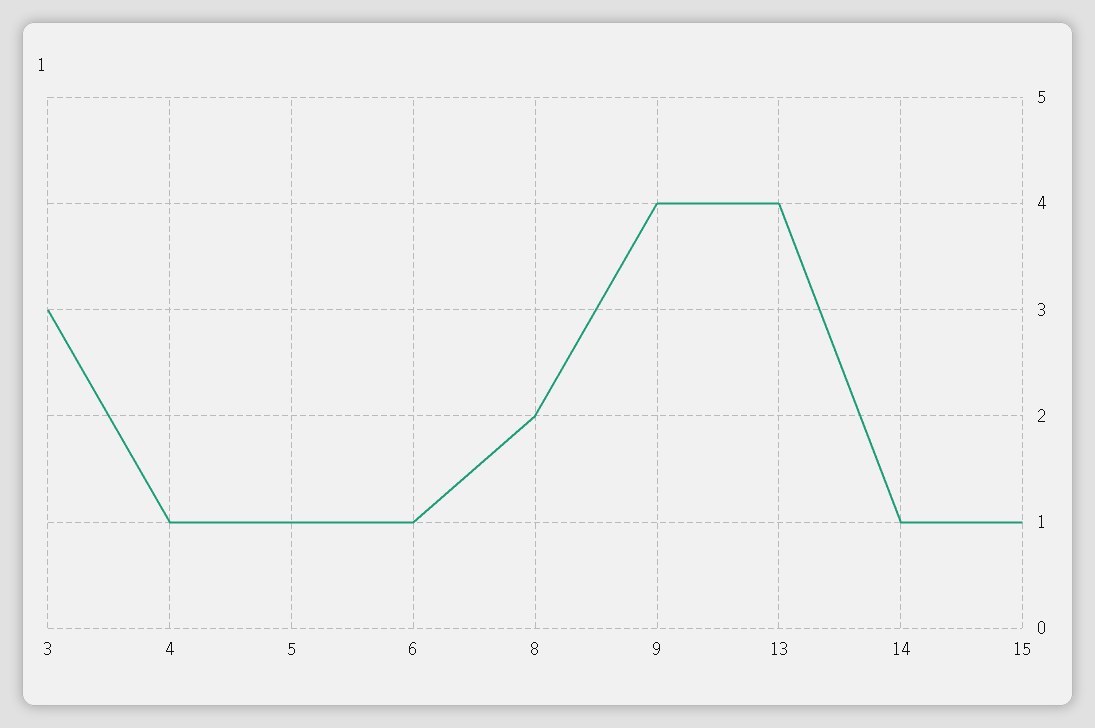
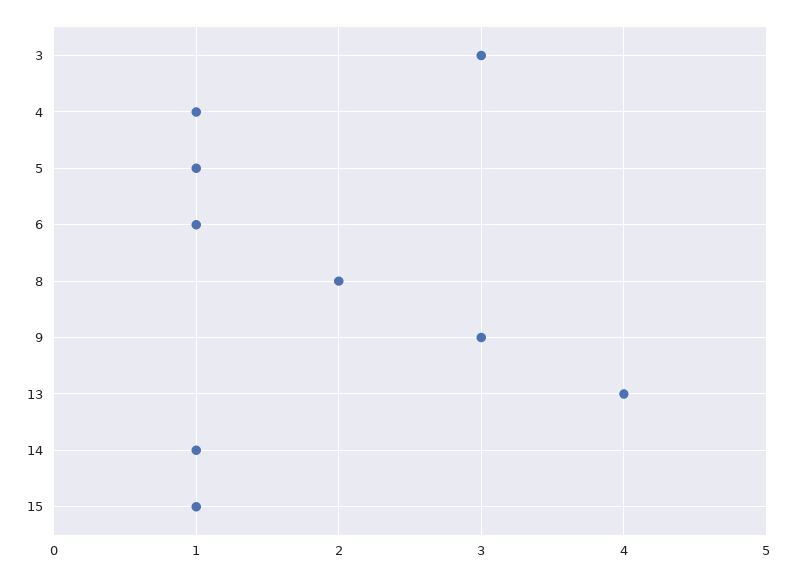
9: 4 -> 3

